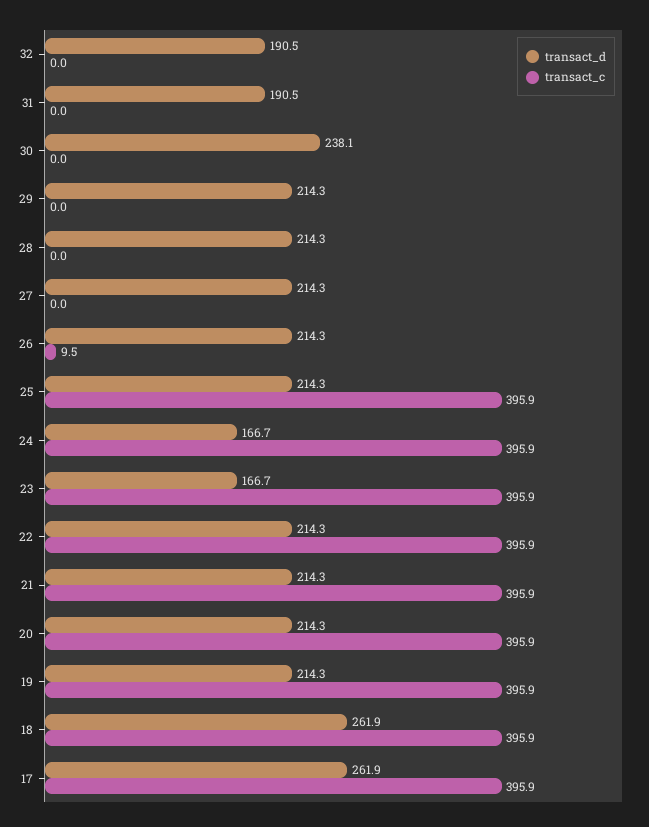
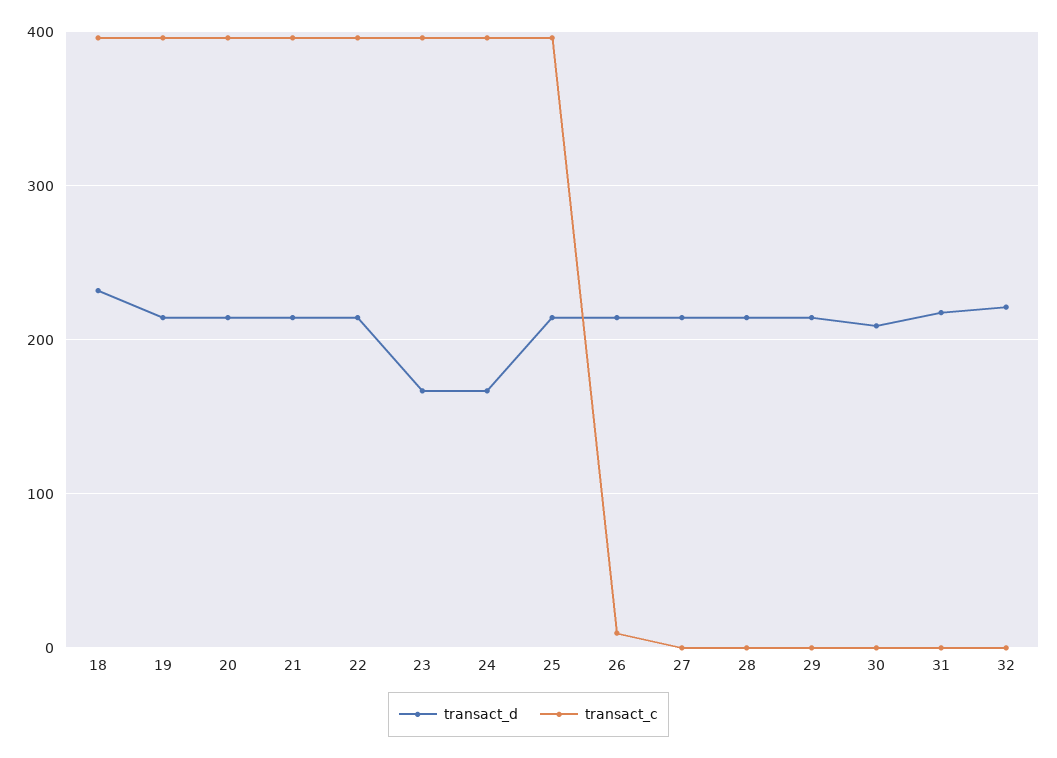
transact_d, 32: 190.5 -> 220
transact_d, 31: 190.5 -> 220
transact_d, 30: 238.1 -> 210
transact_d, 18: 261.9 -> 230
transact_d, 17: 261.9 -> none
transact_c, 17: 395.9 -> none

